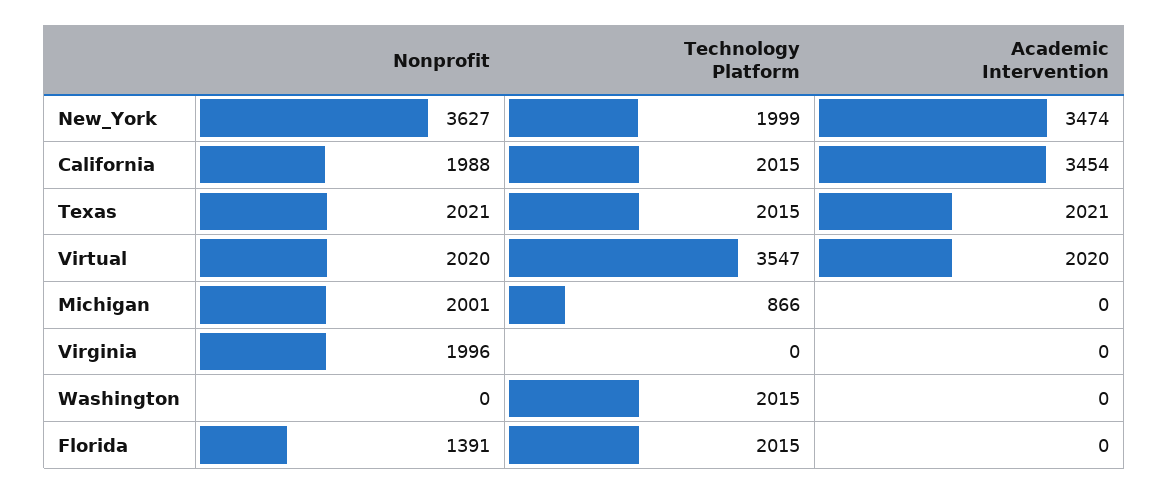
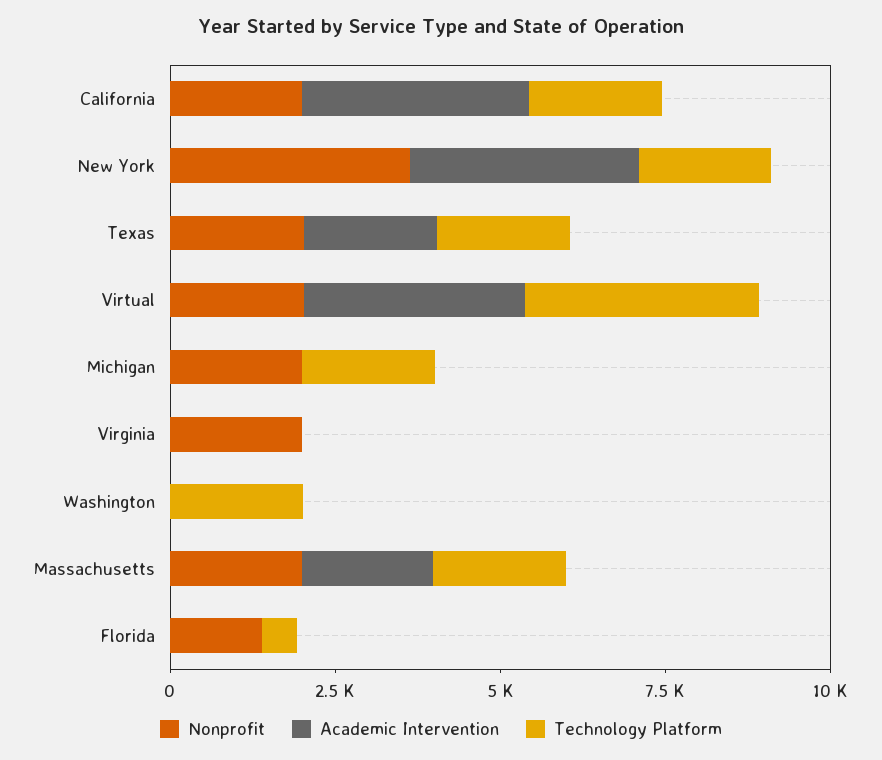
Academic Intervention, Virtual: 2020 -> 3500
Technology Platform, Michigan: 866 -> 2000
Technology Platform, Florida: 2015 -> 500
Nonprofit, Massachusetts: none -> 2000
Academic Intervention, Massachusetts: none -> 2000
Technology Platform, Massachusetts: none -> 2000

